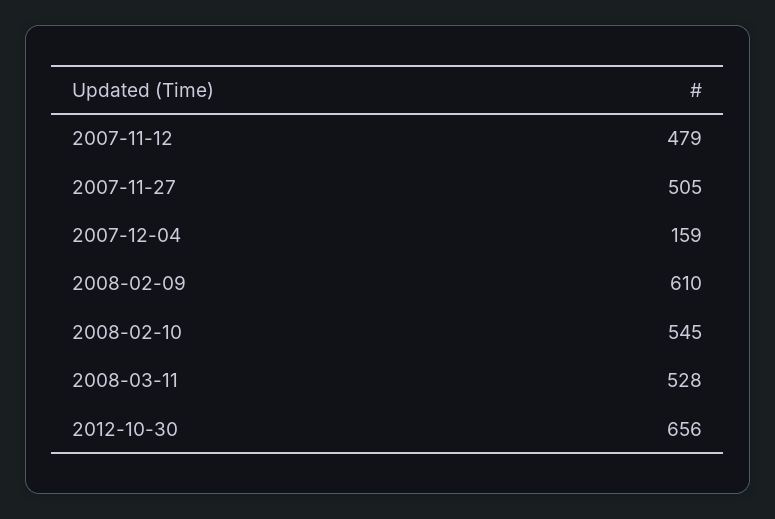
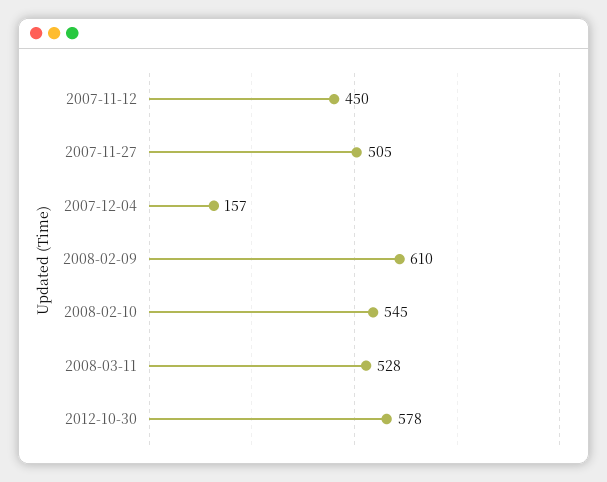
2007-11-12: 479 -> 450
2007-12-04: 159 -> 157
2012-10-30: 656 -> 578

